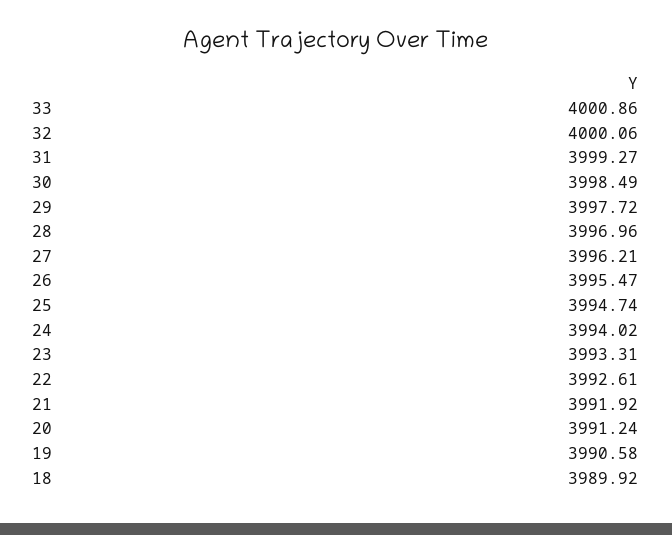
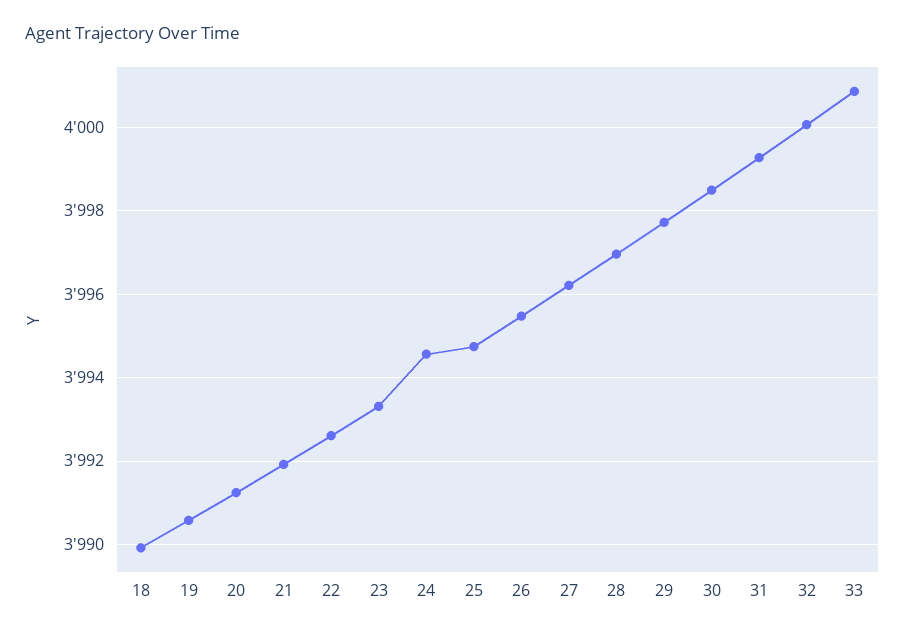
24: 3994.02 -> 3994.6

